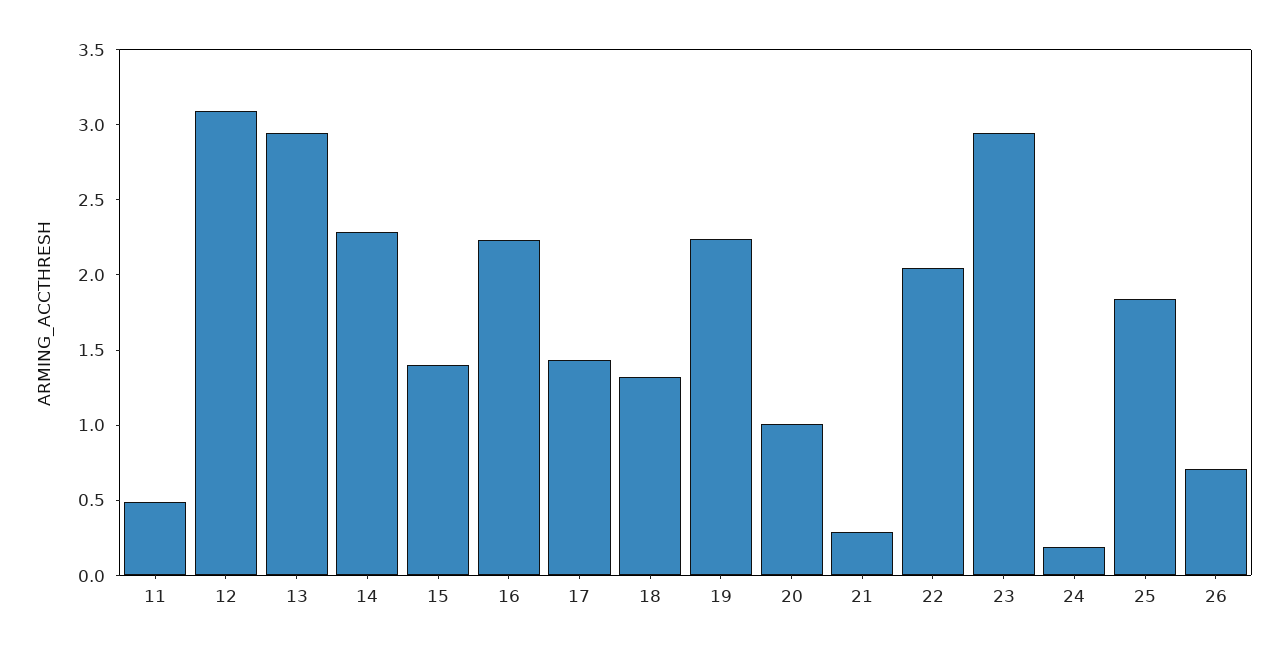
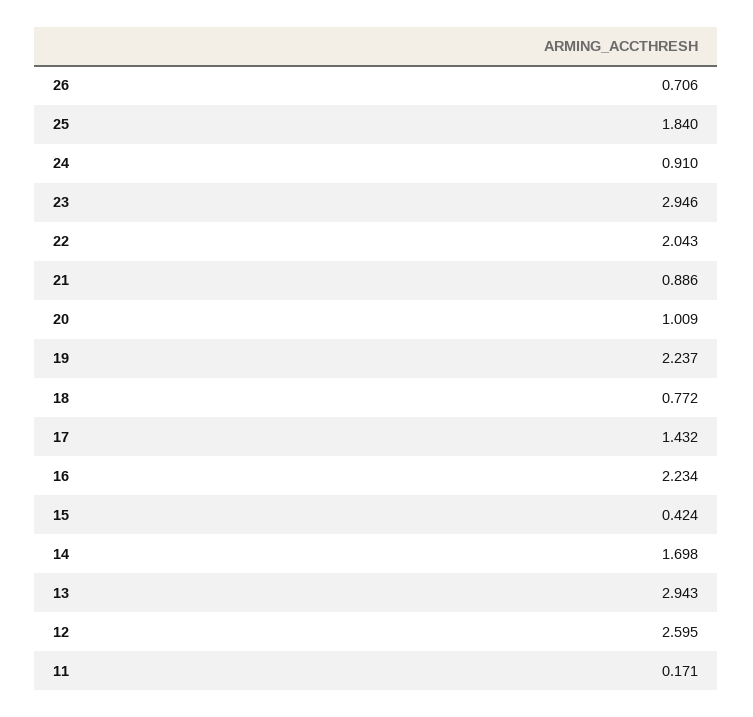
11: 0.5 -> 0.171
12: 3.1 -> 2.595
14: 2.3 -> 1.698
15: 1.4 -> 0.424
18: 1.3 -> 0.772
21: 0.3 -> 0.886
24: 0.2 -> 0.91

